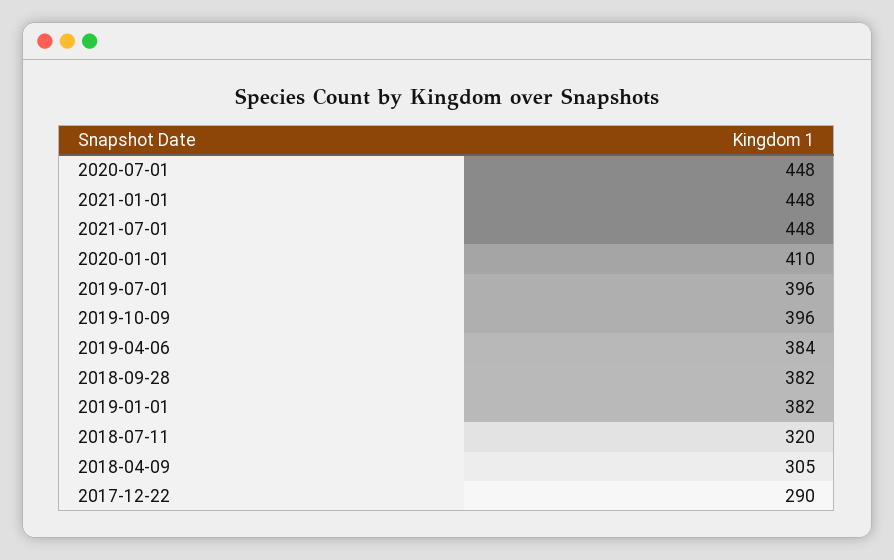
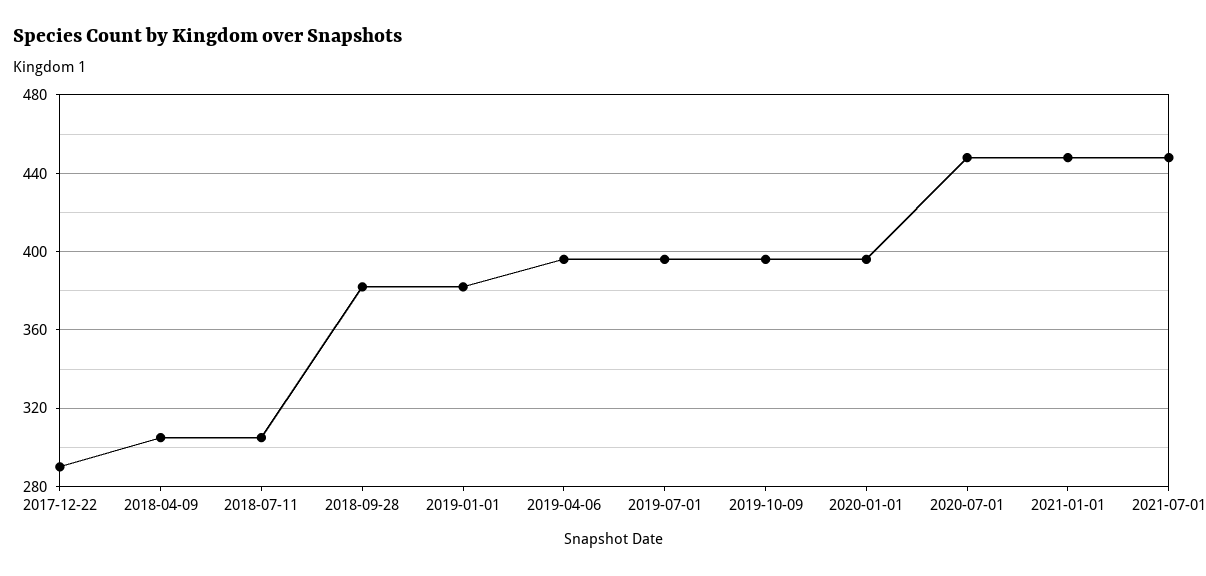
2020-01-01: 410 -> 395
2019-04-06: 384 -> 395
2018-07-11: 320 -> 305

